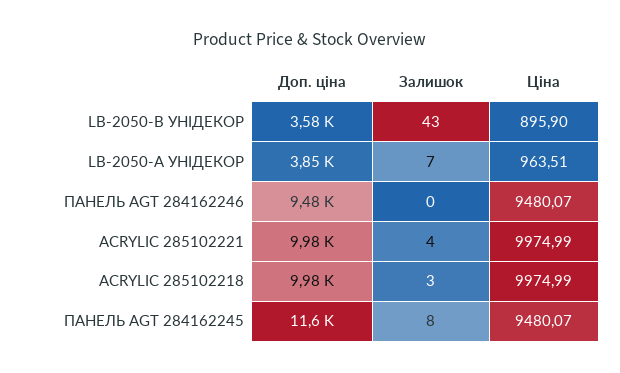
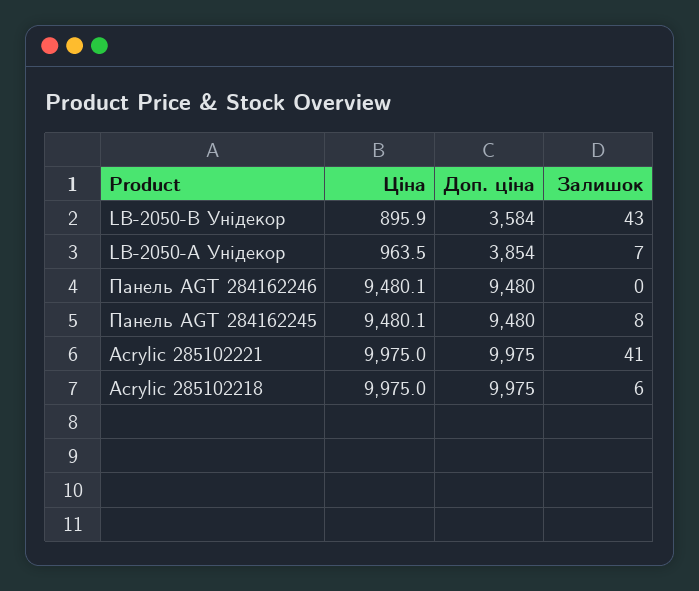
Залишок, ACRYLIC 285102221: 4 -> 41
Залишок, ACRYLIC 285102218: 3 -> 6
Доп. ціна, ПАНЕЛЬ AGT 284162245: 11600 -> 9480

